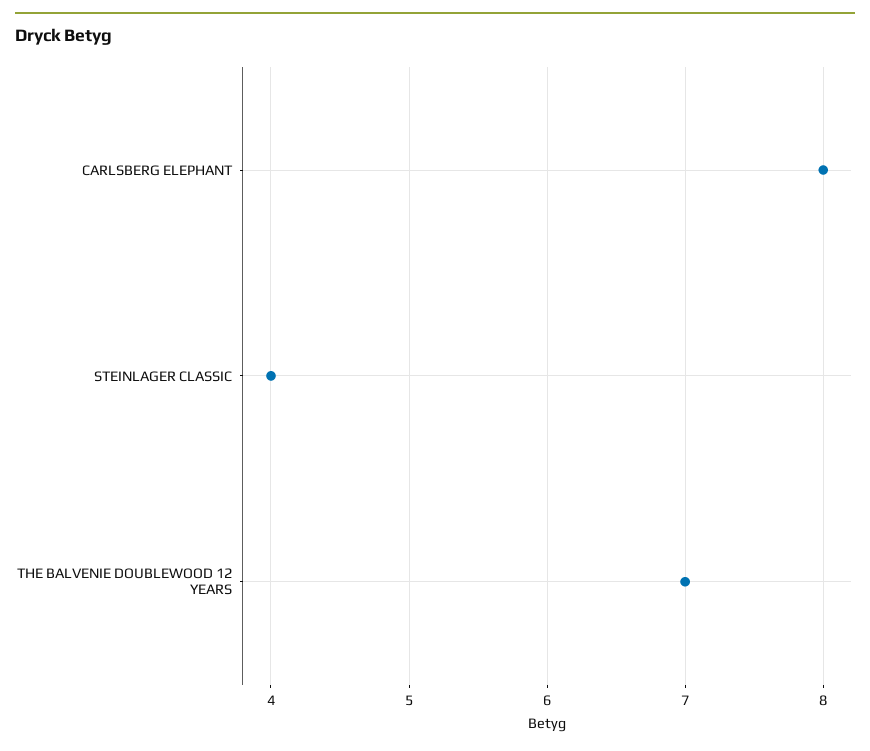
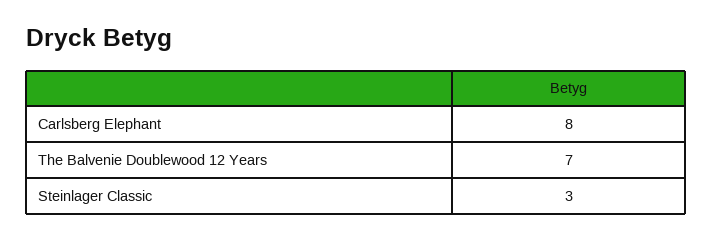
STEINLAGER CLASSIC: 4 -> 3

